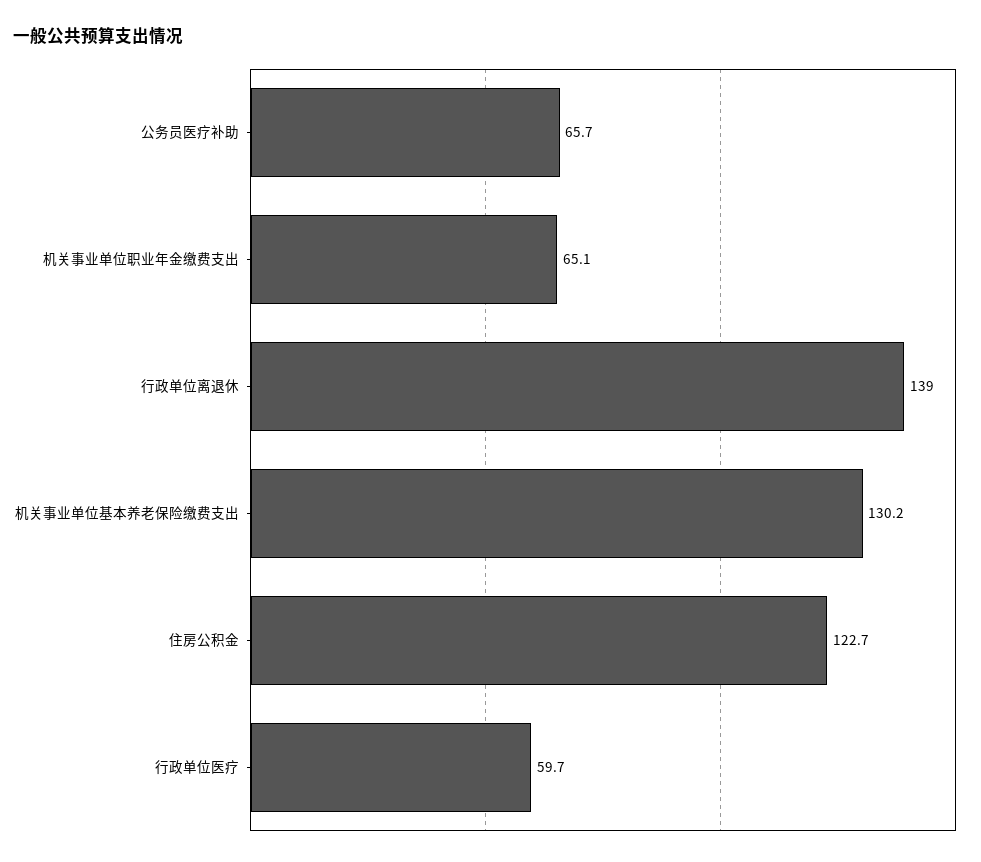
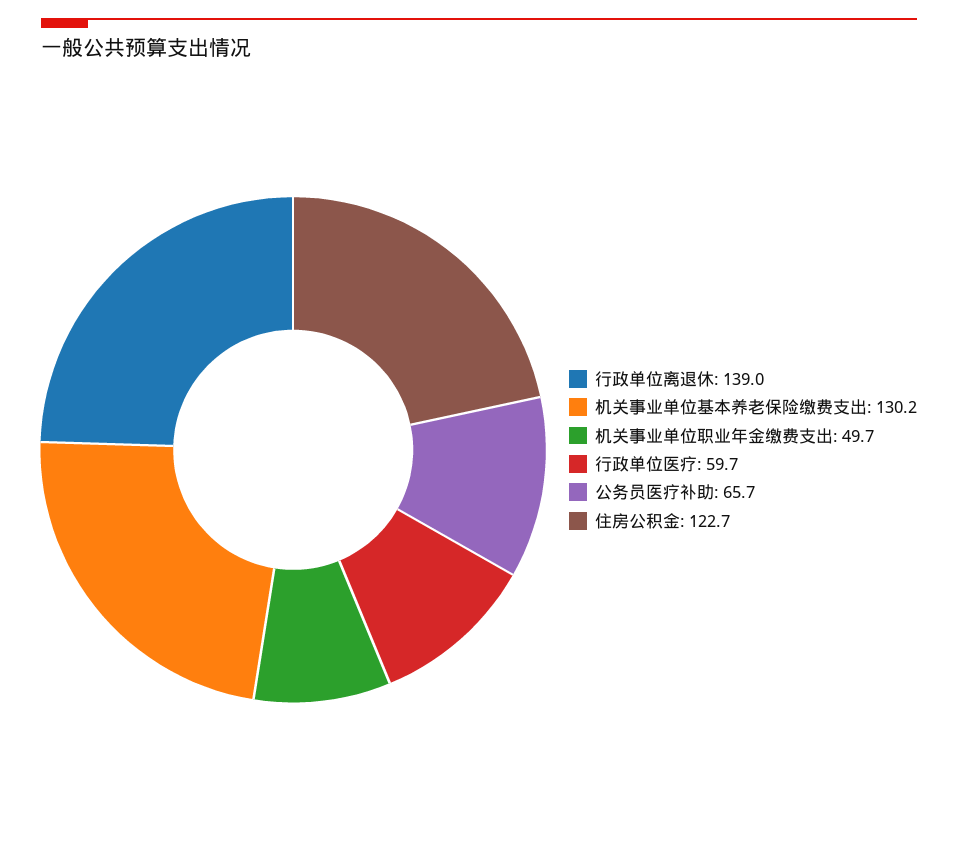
机关事业单位职业年金缴费支出: 65.1 -> 49.7

